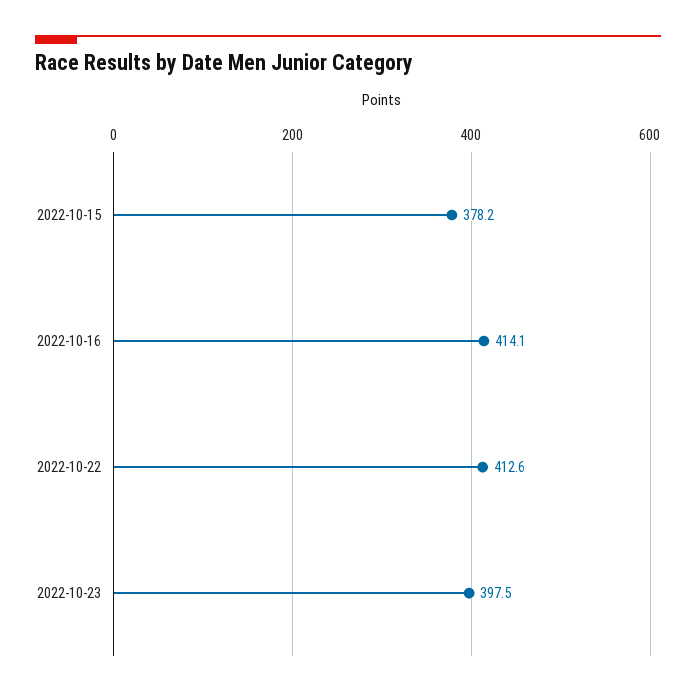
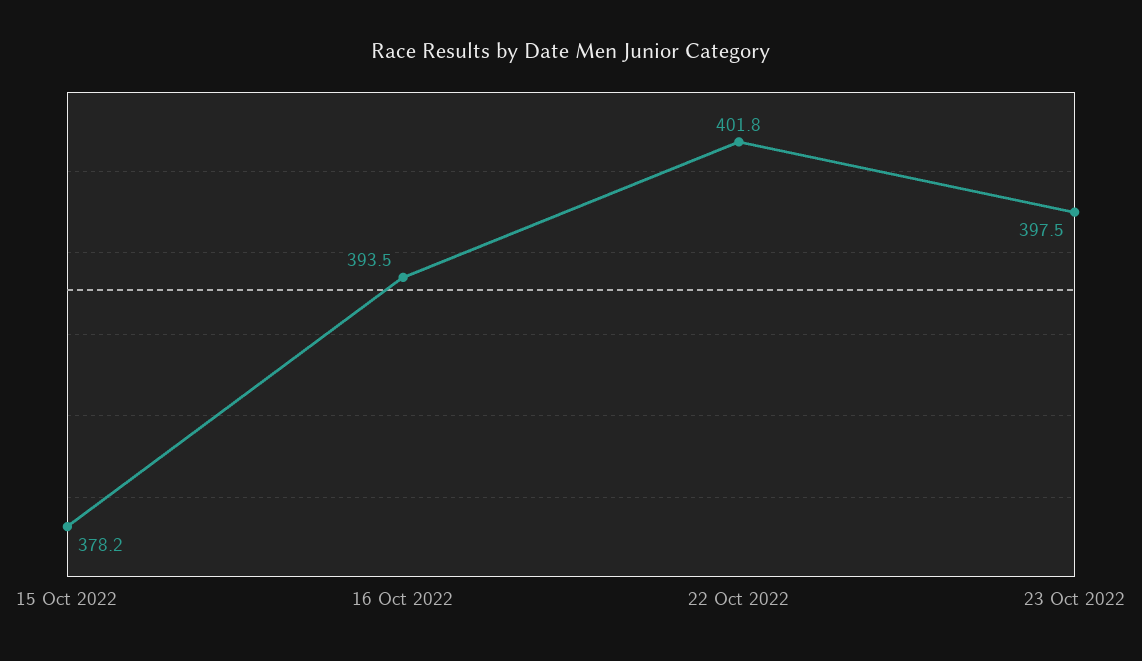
2022-10-16: 414.1 -> 393.5
2022-10-22: 412.6 -> 401.8

